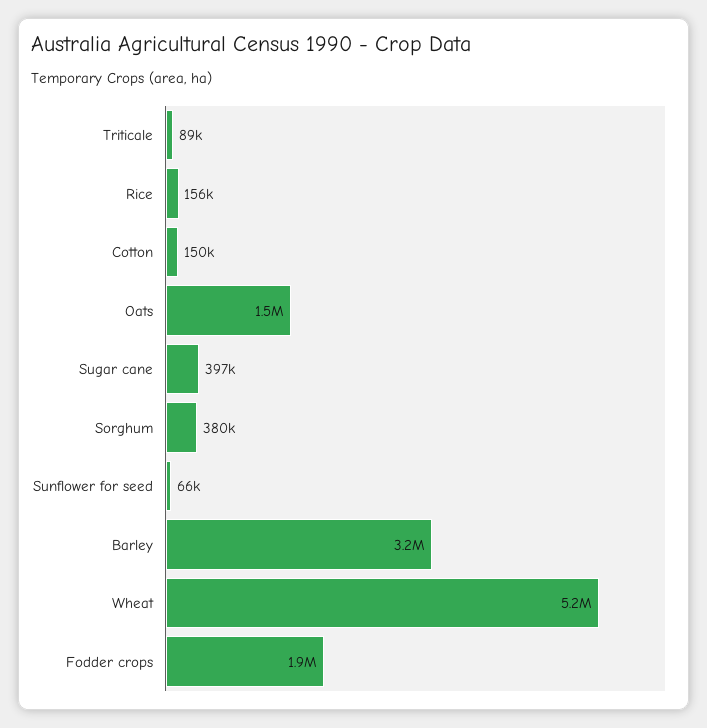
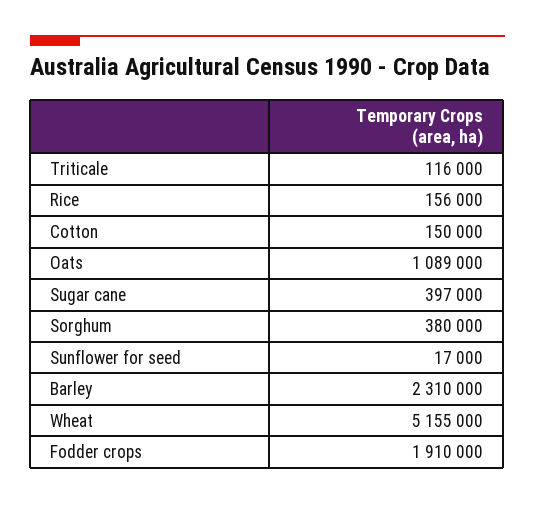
Triticale: 89000 -> 116000
Oats: 1500000 -> 1089000
Sunflower for seed: 66000 -> 17000
Barley: 3200000 -> 2310000

